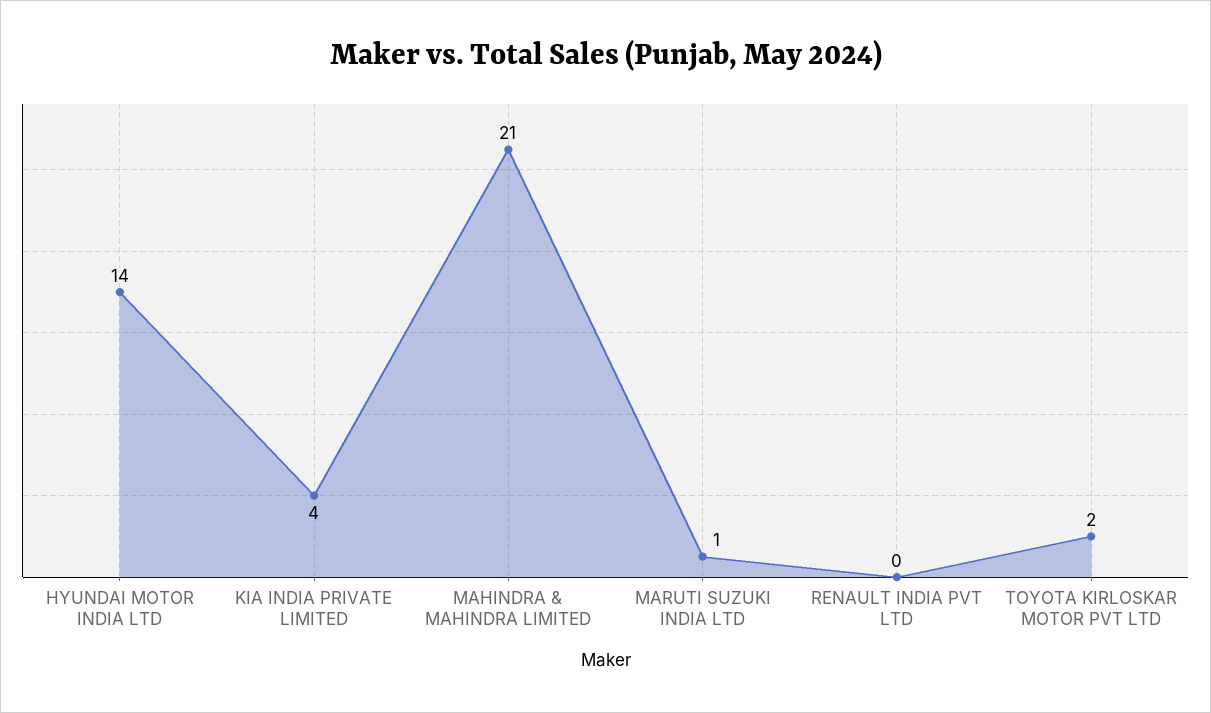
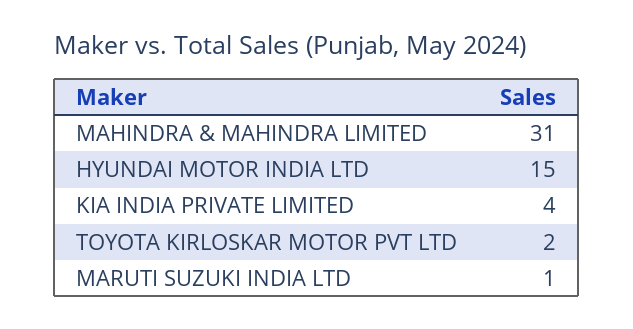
HYUNDAI MOTOR INDIA LTD: 14 -> 15
MAHINDRA & MAHINDRA LIMITED: 21 -> 31
RENAULT INDIA PVT LTD: 0 -> none

